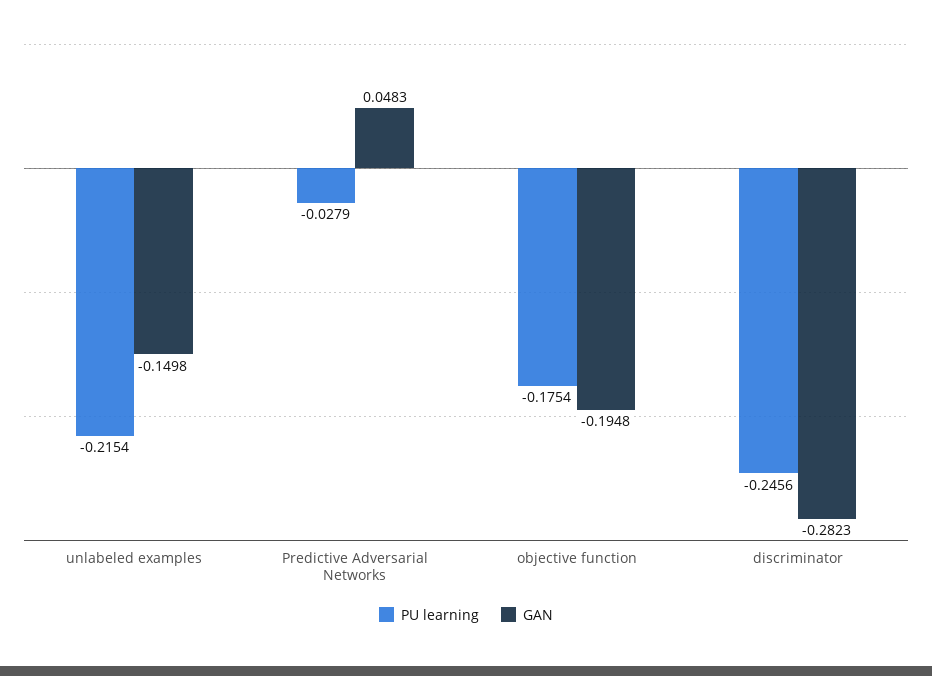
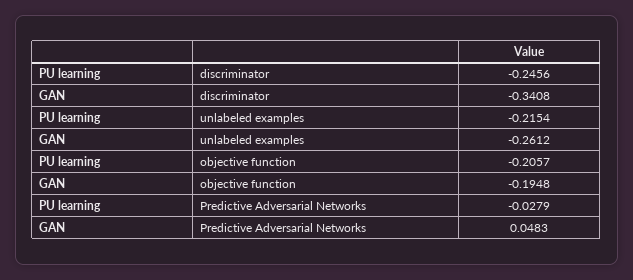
GAN, unlabeled examples: -0.1498 -> -0.2612
PU learning, objective function: -0.1754 -> -0.2057
GAN, discriminator: -0.2823 -> -0.3408

